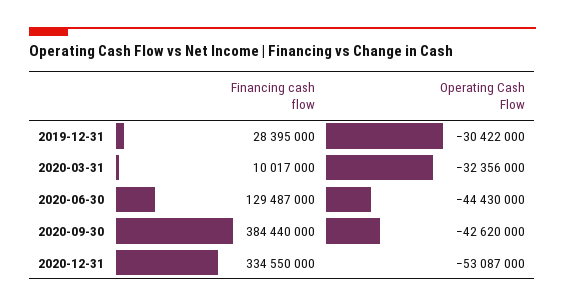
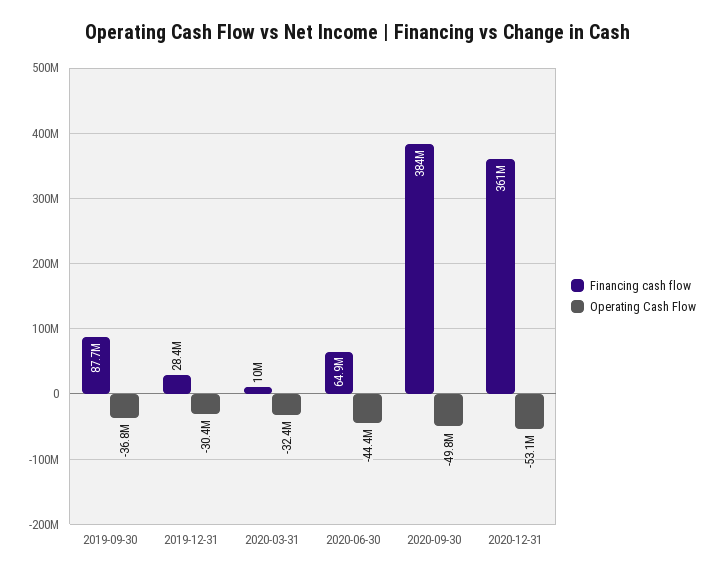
Financing cash flow, 2020-06-30: 129487000 -> 64900000
Operating Cash Flow, 2020-09-30: -42620000 -> -49800000
Financing cash flow, 2020-12-31: 334550000 -> 361000000
Financing cash flow, 2019-09-30: none -> 87700000
Operating Cash Flow, 2019-09-30: none -> -36800000

